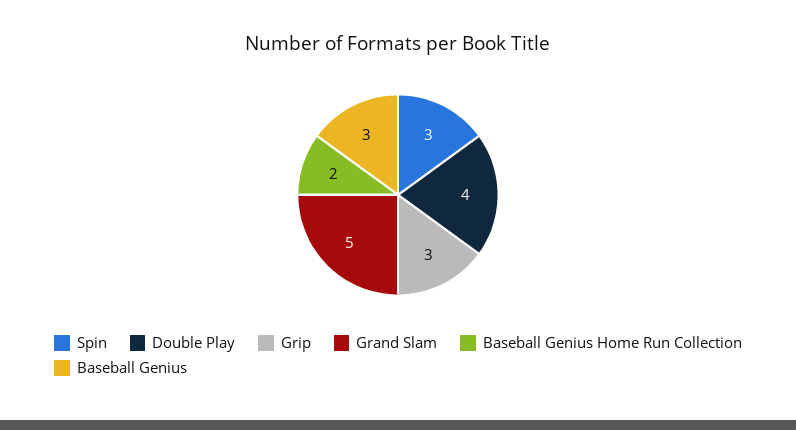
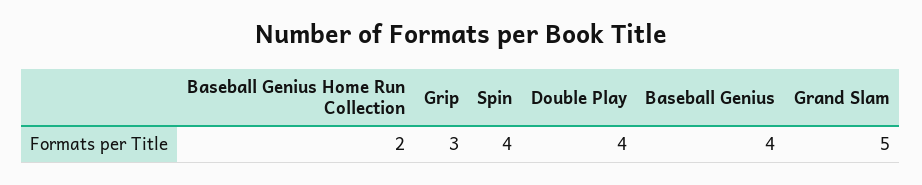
Spin: 3 -> 4
Baseball Genius: 3 -> 4

